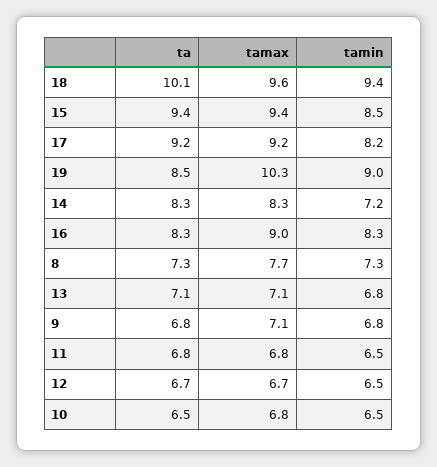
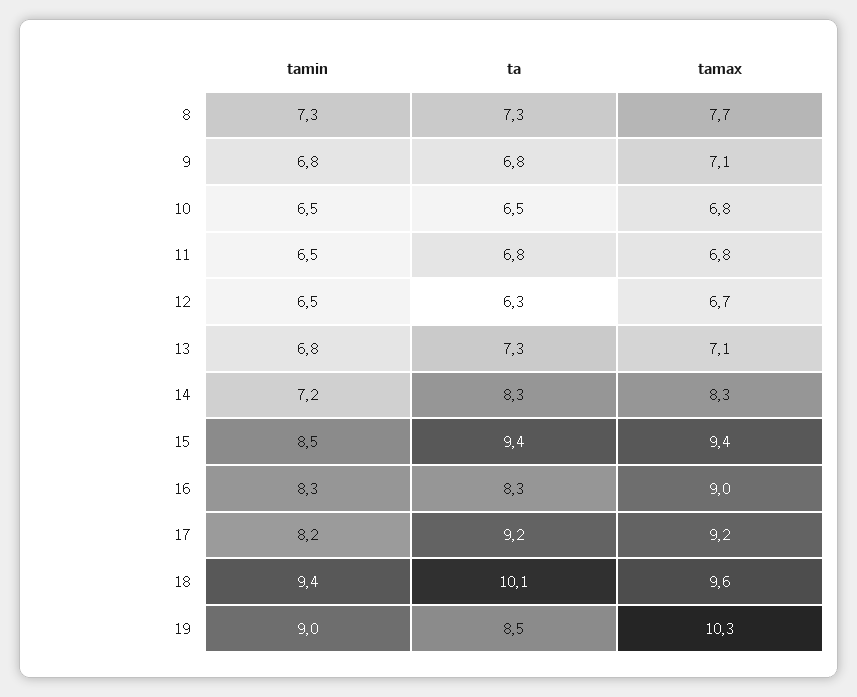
ta, 13: 7.1 -> 7.3
ta, 12: 6.7 -> 6.3

